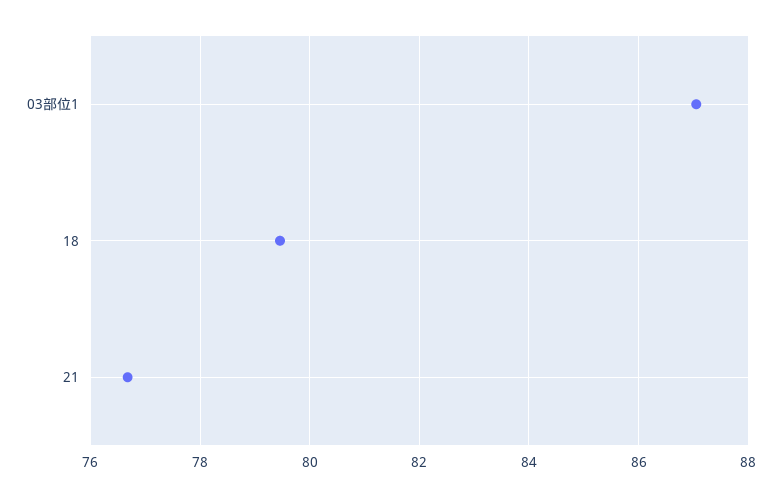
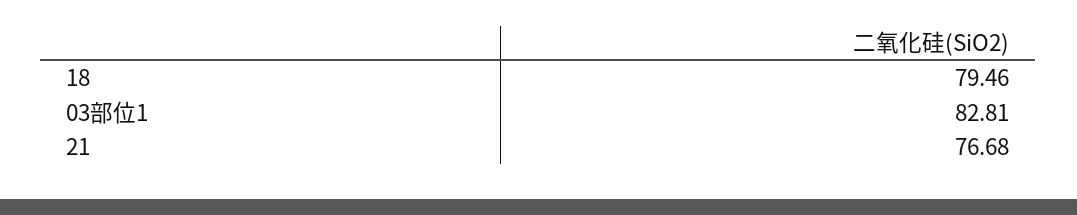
03部位1: 87 -> 82.81

